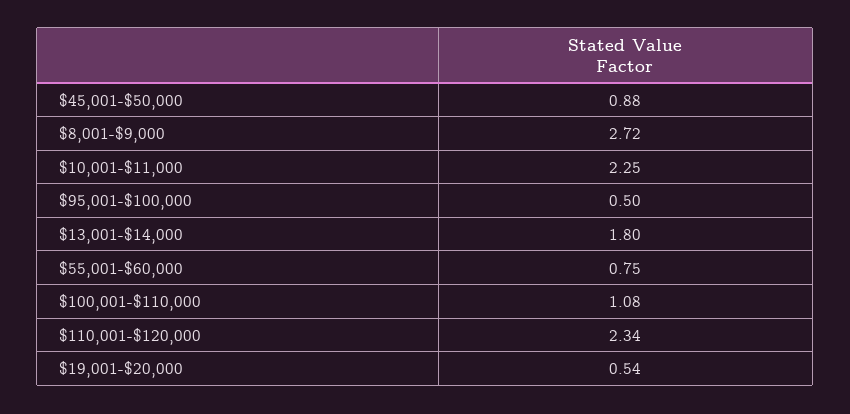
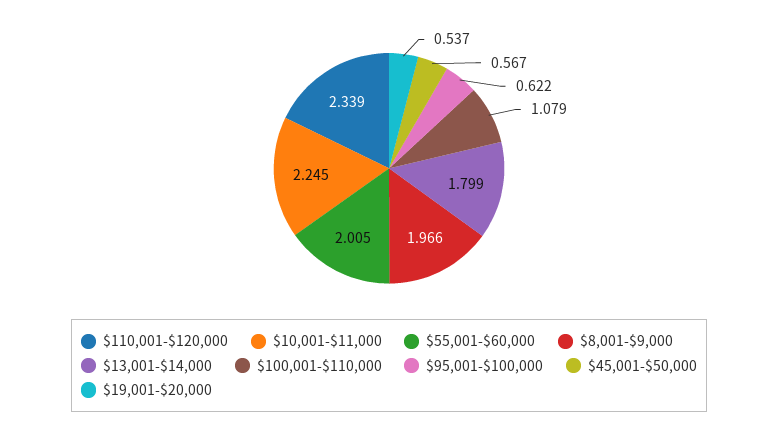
$45,001-$50,000: 0.88 -> 0.567
$8,001-$9,000: 2.72 -> 1.966
$95,001-$100,000: 0.5 -> 0.622
$55,001-$60,000: 0.75 -> 2.005

